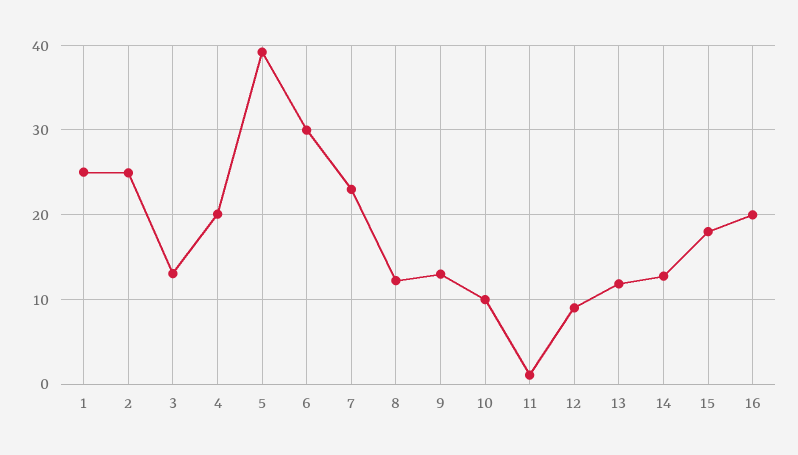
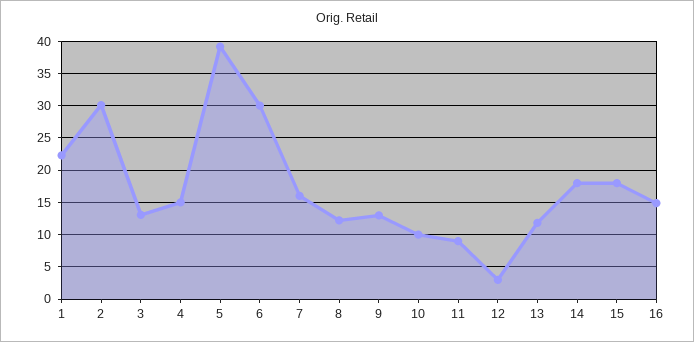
1: 25 -> 22
2: 25 -> 30
4: 20 -> 15
7: 23 -> 16
11: 1 -> 9
12: 9 -> 3
14: 13 -> 18
16: 20 -> 15

